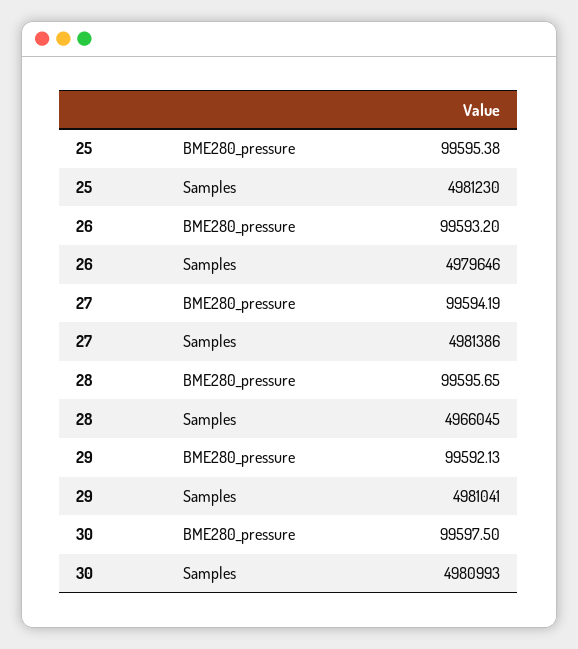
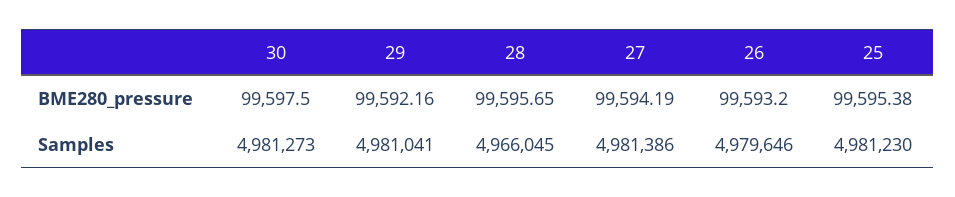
29, BME280_pressure: 99592.13 -> 99592.16
30, Samples: 4980993 -> 4981273

